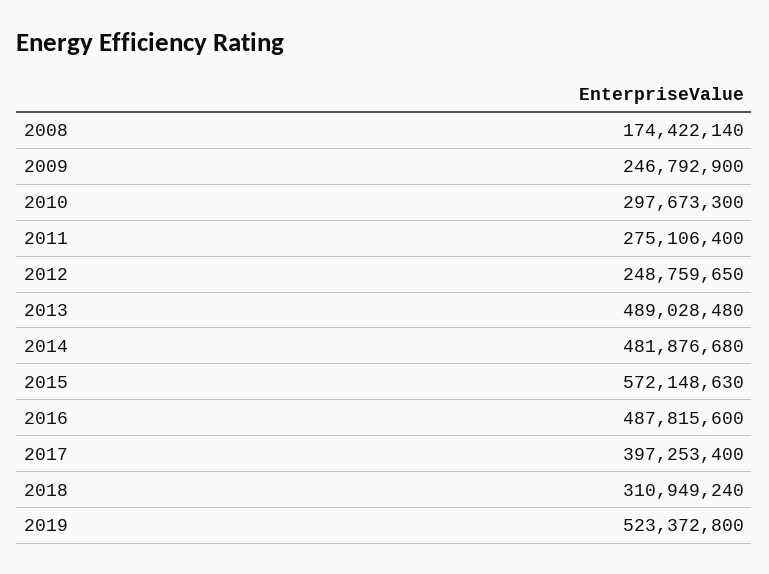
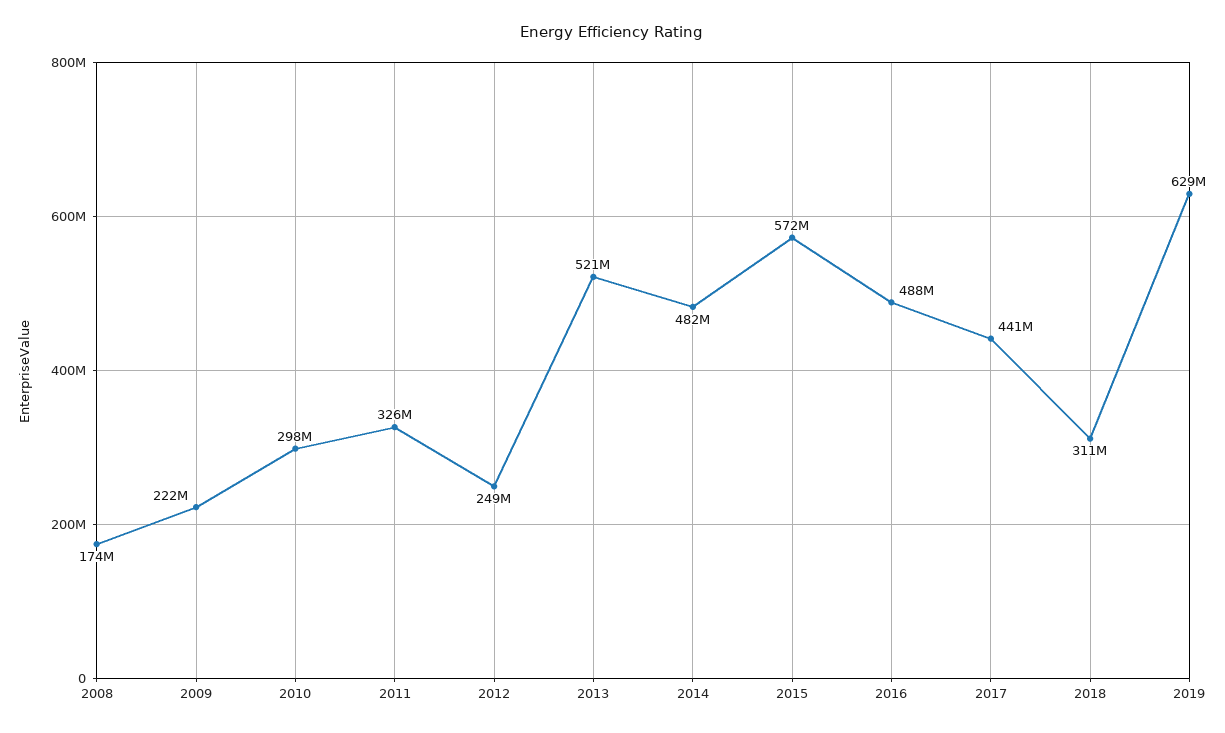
2009: 246792900 -> 222000000
2011: 275106400 -> 326000000
2013: 489028480 -> 521000000
2017: 397253400 -> 441000000
2019: 523372800 -> 629000000

